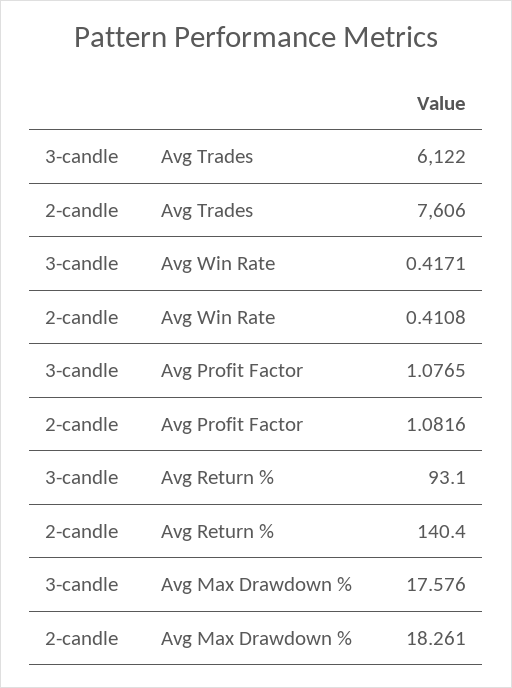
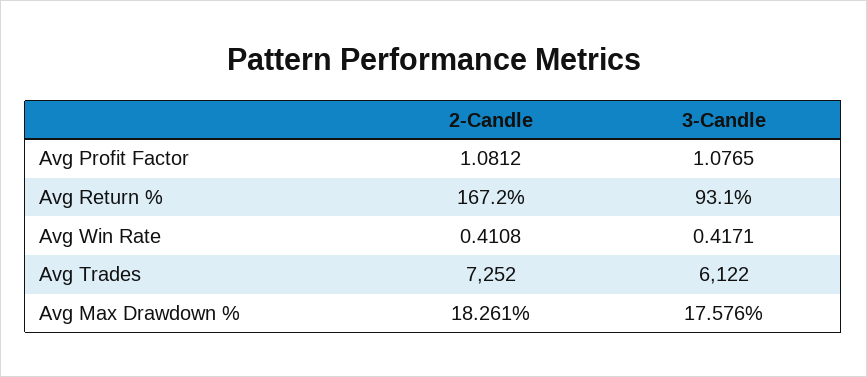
2-candle, Avg Trades: 7606 -> 7252
2-candle, Avg Profit Factor: 1.0816 -> 1.0812
2-candle, Avg Return %: 140.4 -> 167.2

